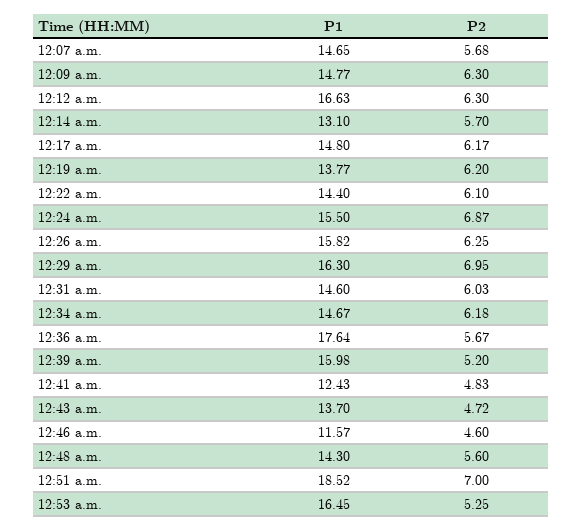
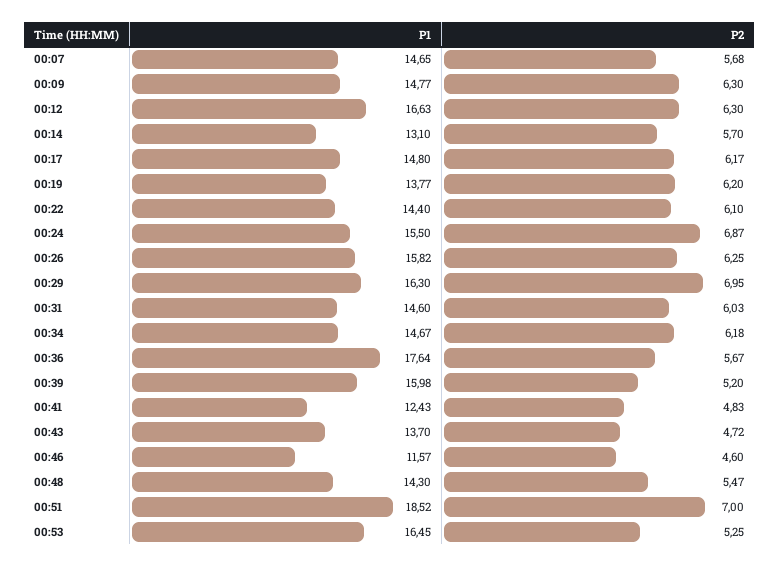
P2, 12:48 a.m.: 5.6 -> 5.47

